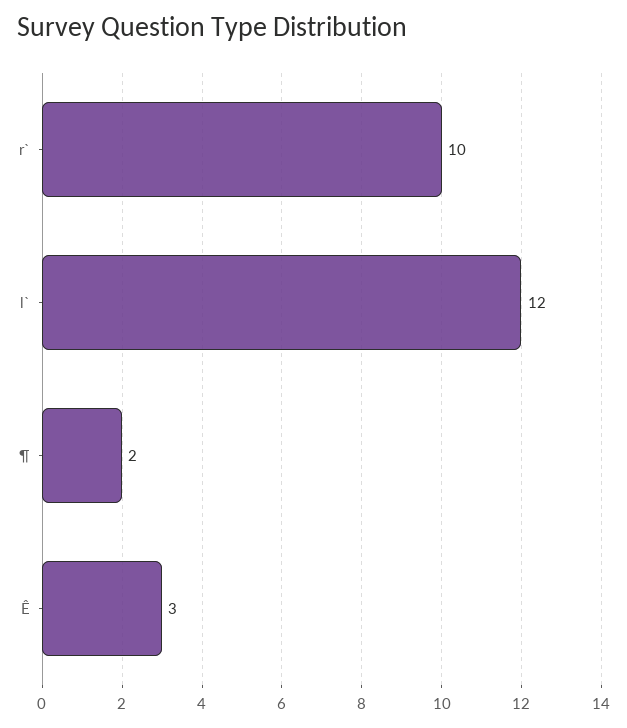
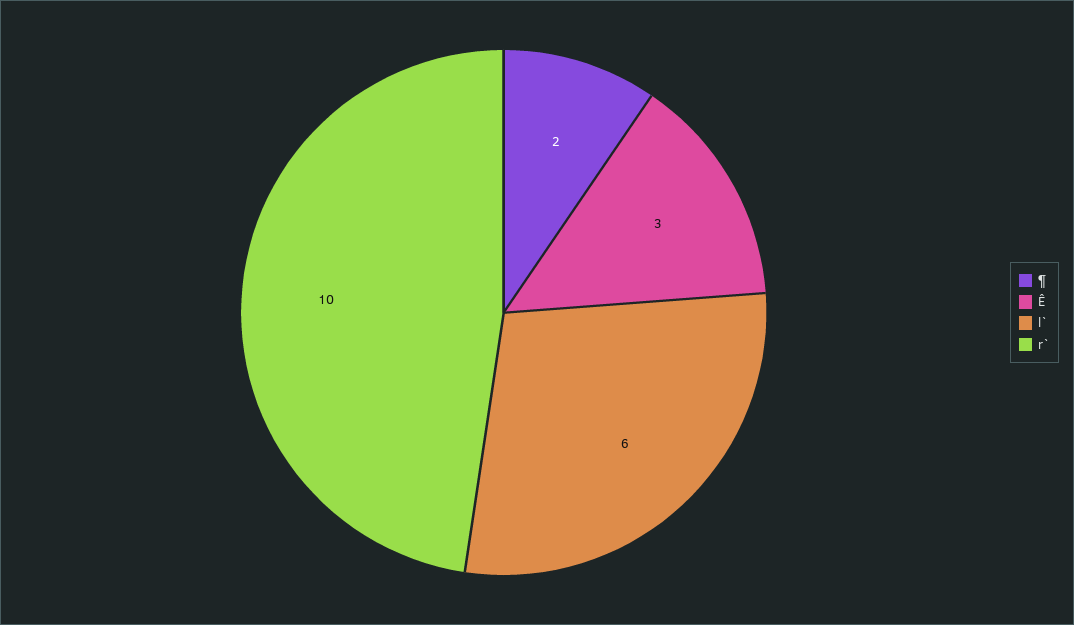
l`: 12 -> 6

